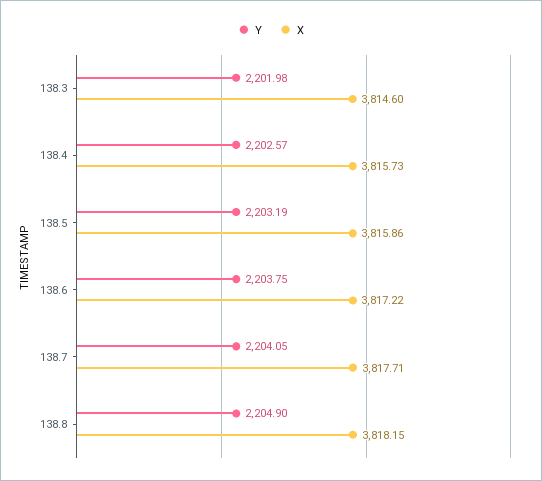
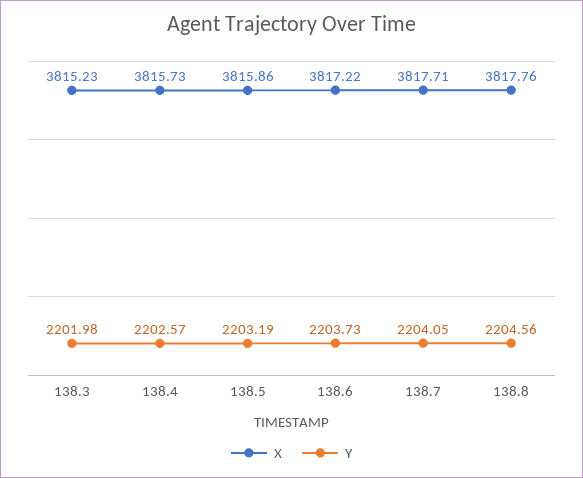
X, 138.3: 3814.6 -> 3815.23
Y, 138.6: 2203.75 -> 2203.73
Y, 138.8: 2204.9 -> 2204.56
X, 138.8: 3818.15 -> 3817.76

